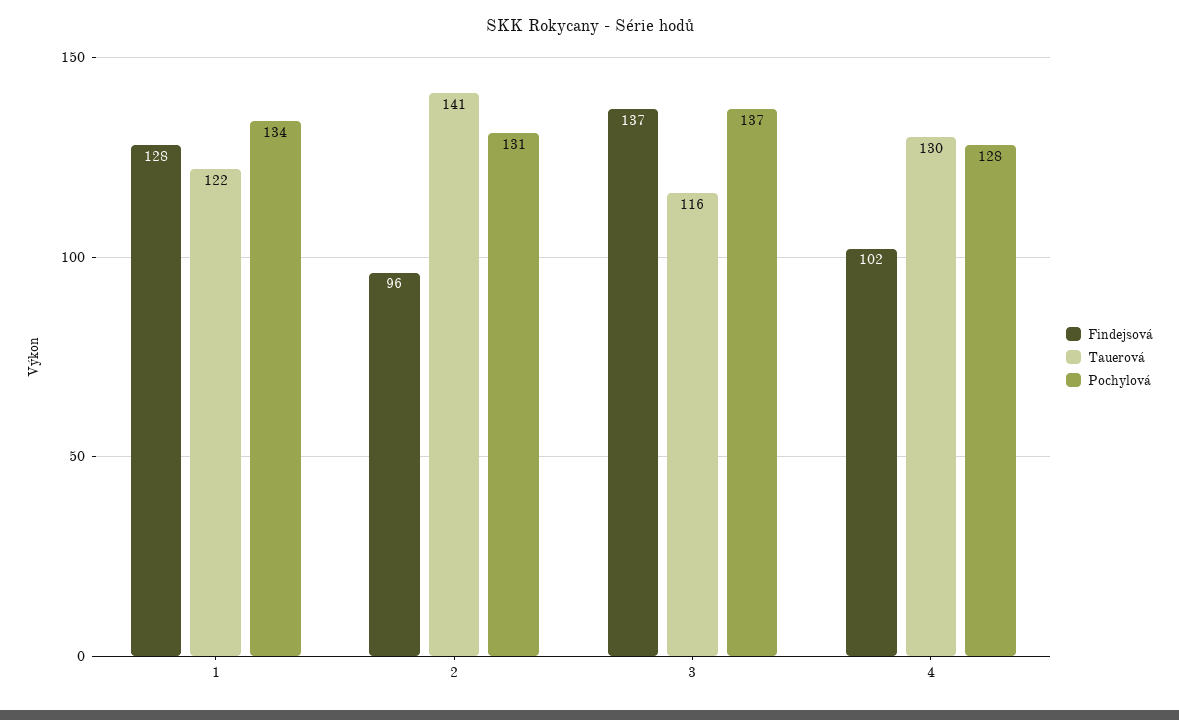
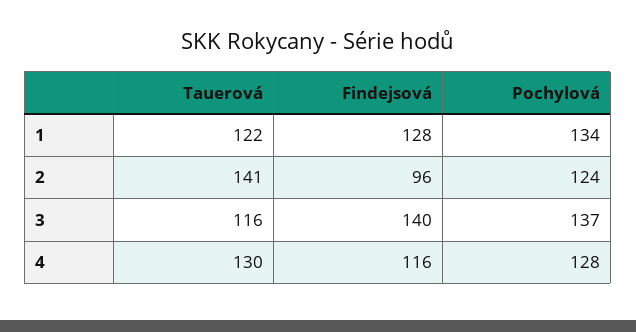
Pochylová, 2: 131 -> 124
Findejsová, 3: 137 -> 140
Findejsová, 4: 102 -> 116

